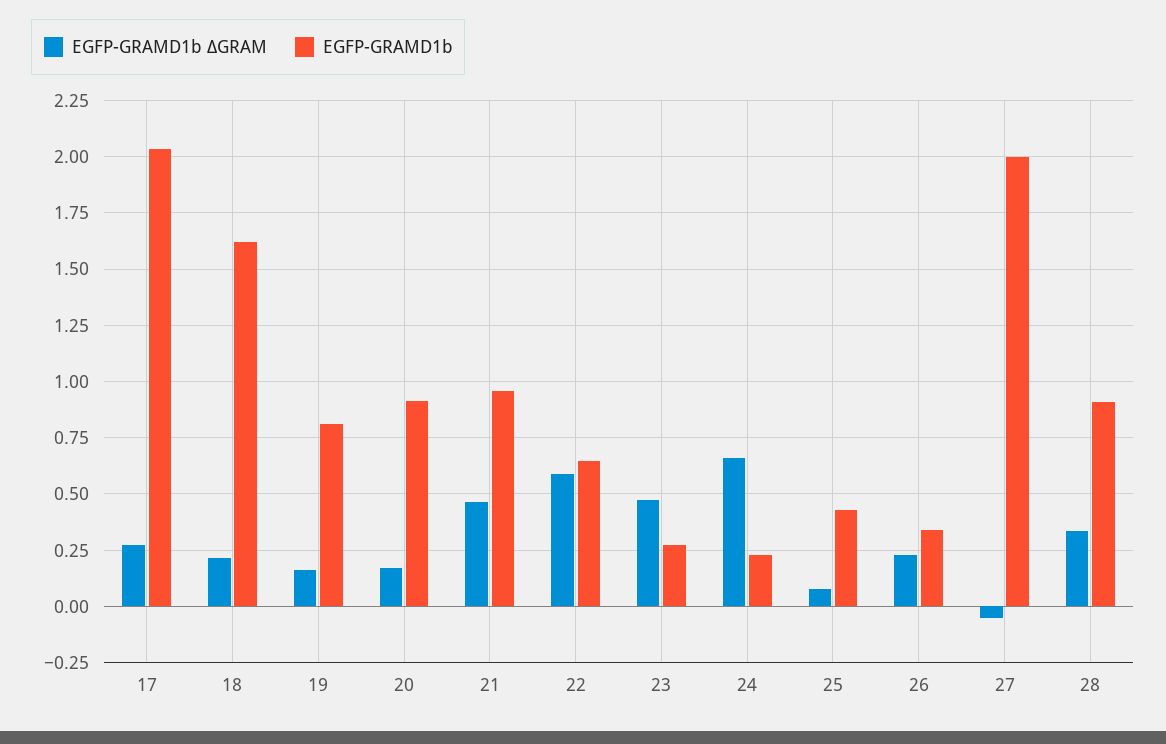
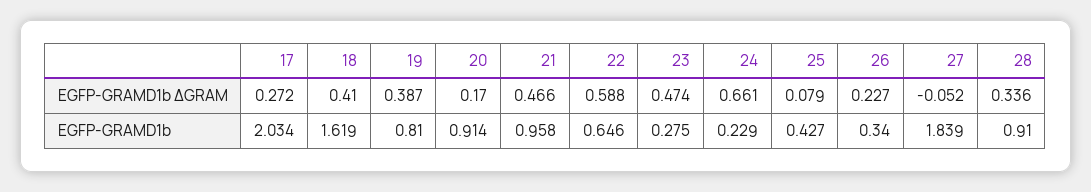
EGFP-GRAMD1b ΔGRAM, 18: 0.2 -> 0.41
EGFP-GRAMD1b ΔGRAM, 19: 0.15 -> 0.387
EGFP-GRAMD1b, 27: 2 -> 1.839

